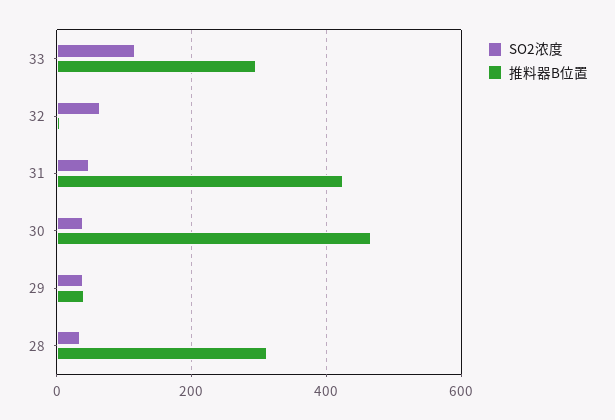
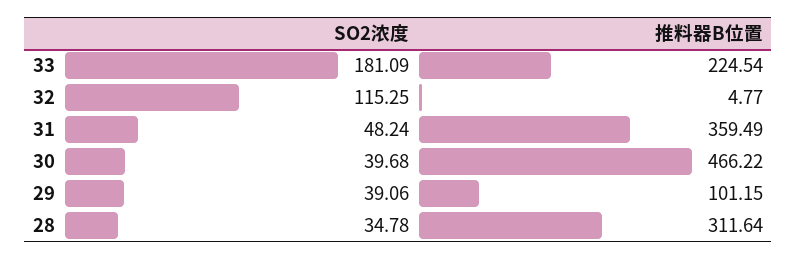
SO2浓度, 33: 120 -> 181.09
推料器B位置, 33: 300 -> 224.54
SO2浓度, 32: 60 -> 115.25
推料器B位置, 31: 420 -> 359.49
推料器B位置, 29: 40 -> 101.15

